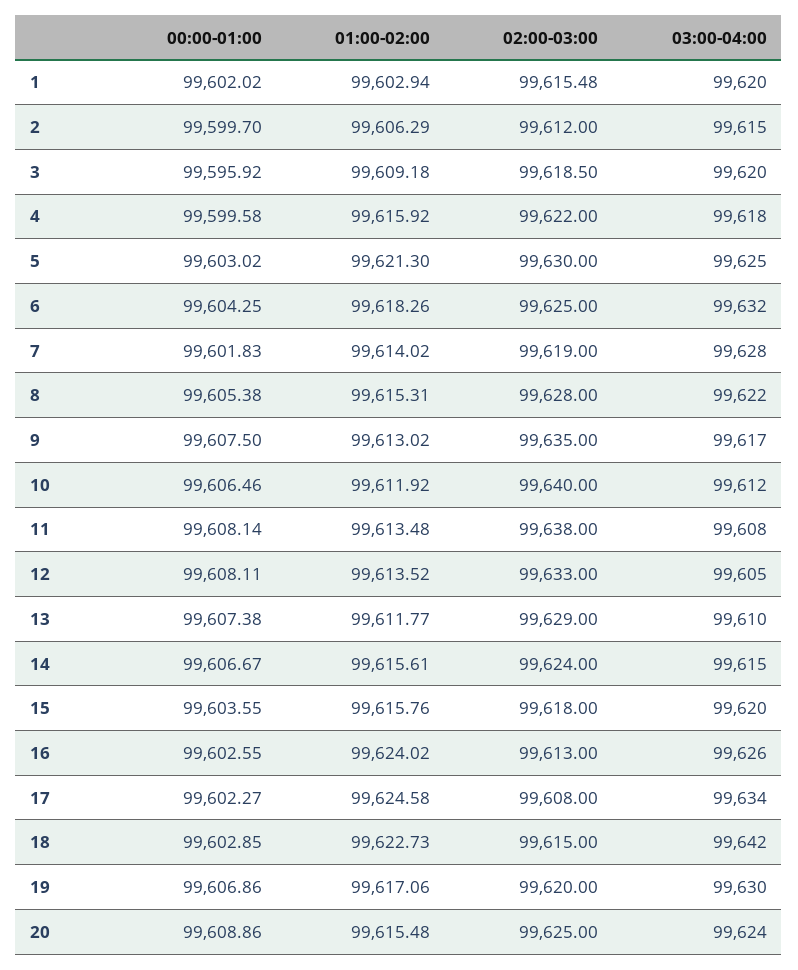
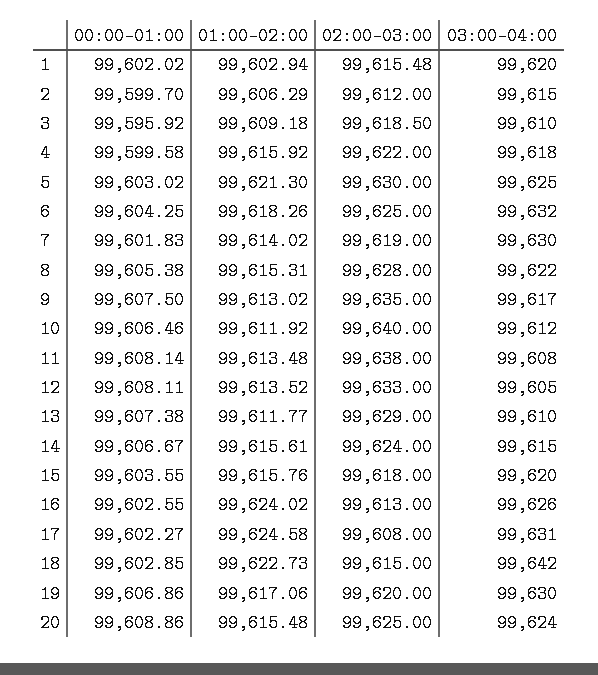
03:00-04:00, 3: 99620 -> 99610
03:00-04:00, 7: 99628 -> 99630
03:00-04:00, 17: 99634 -> 99631

